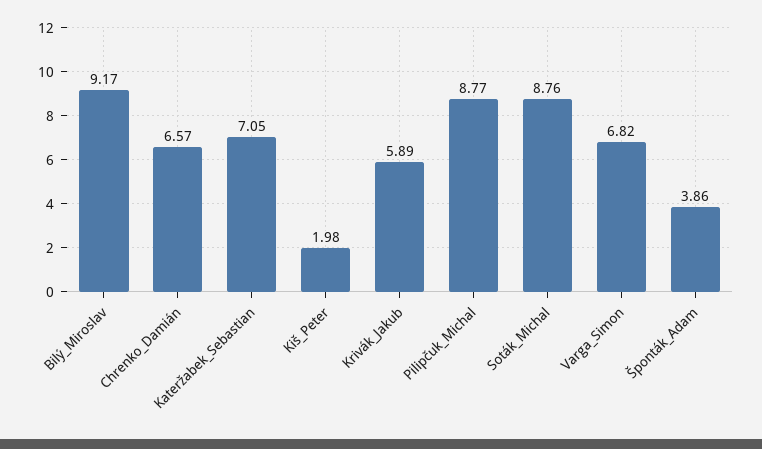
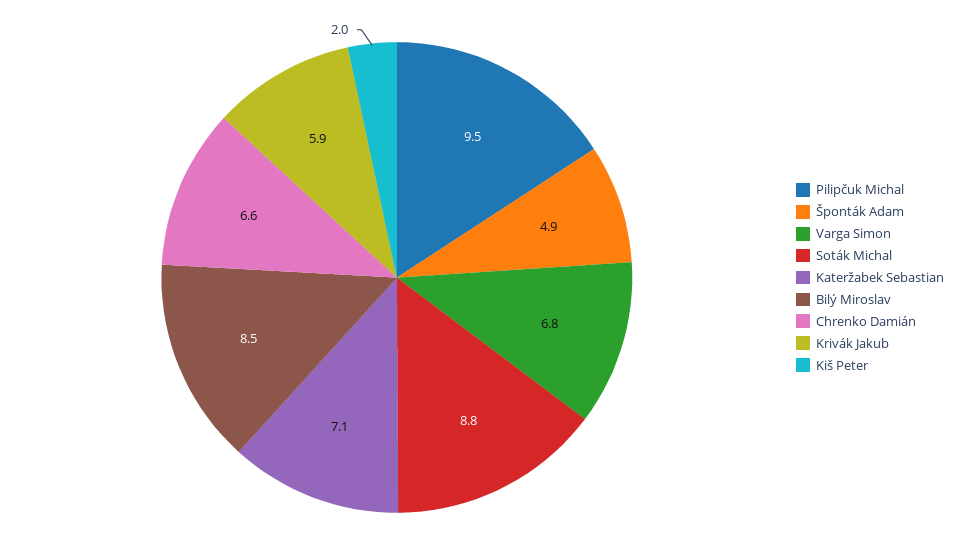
Bilý_Miroslav: 9.17 -> 8.5
Pilipčuk_Michal: 8.77 -> 9.5
Šponták_Adam: 3.86 -> 4.9

